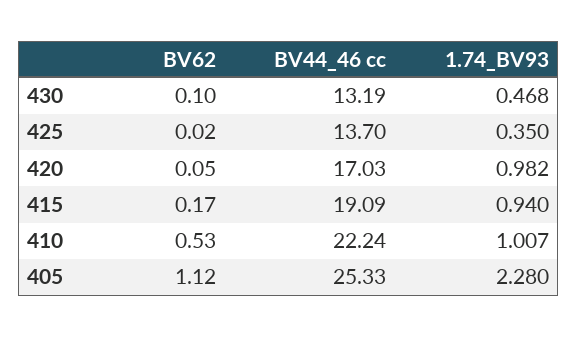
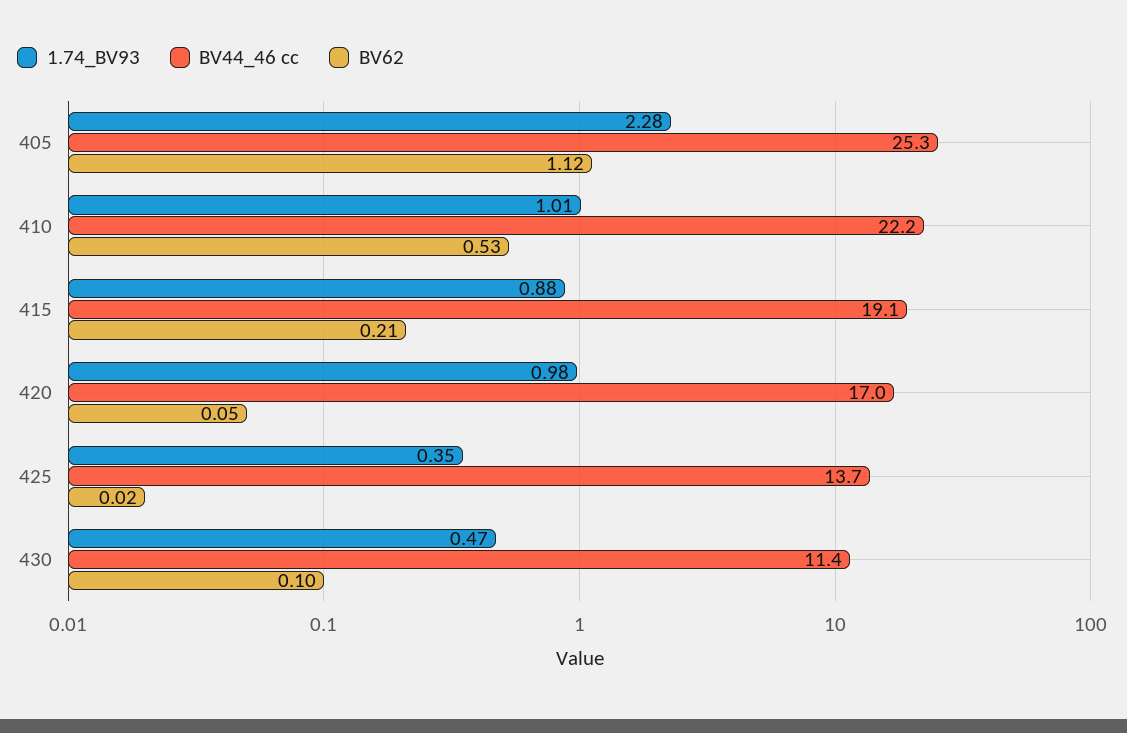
BV44_46 cc, 430: 13.19 -> 11.4
BV62, 415: 0.17 -> 0.21
1.74_BV93, 415: 0.94 -> 0.88

